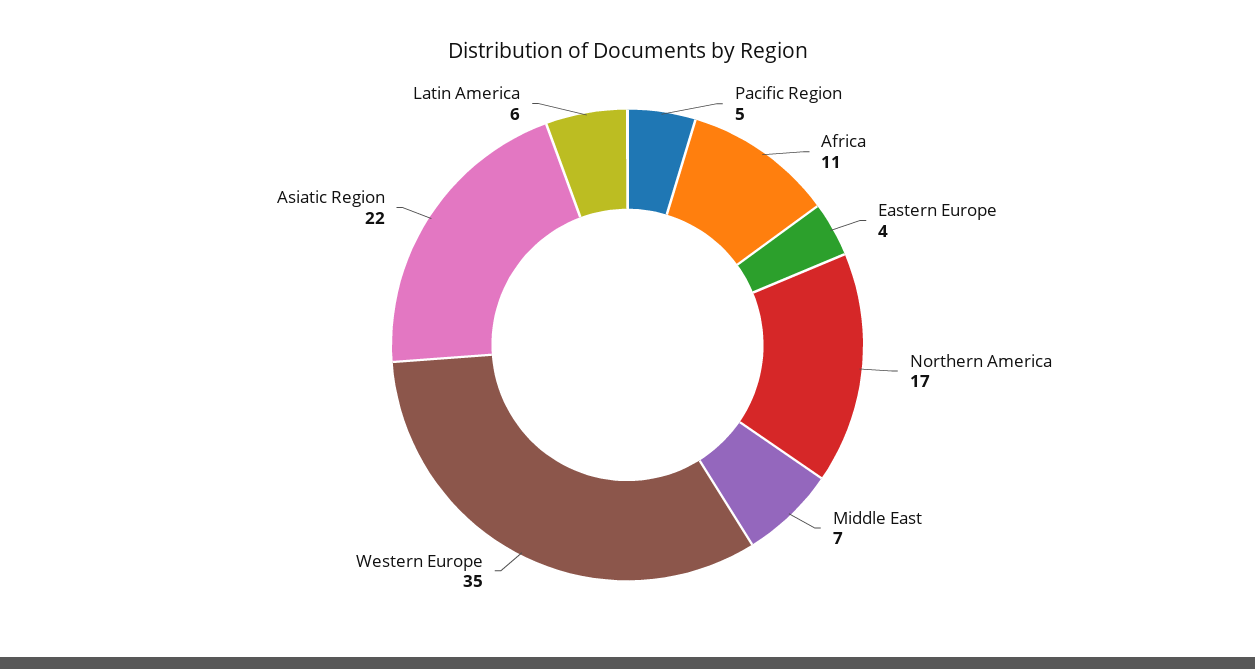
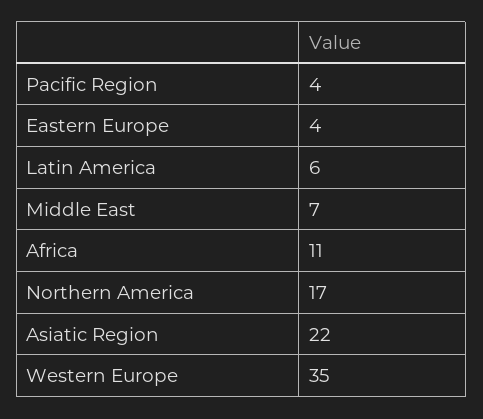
Pacific Region: 5 -> 4

